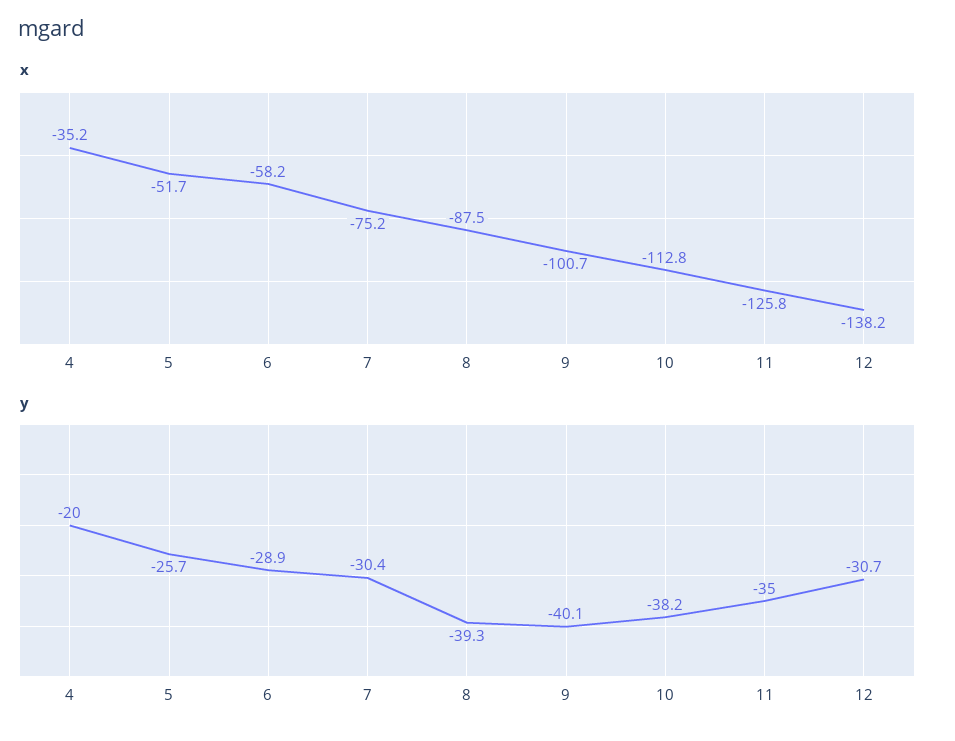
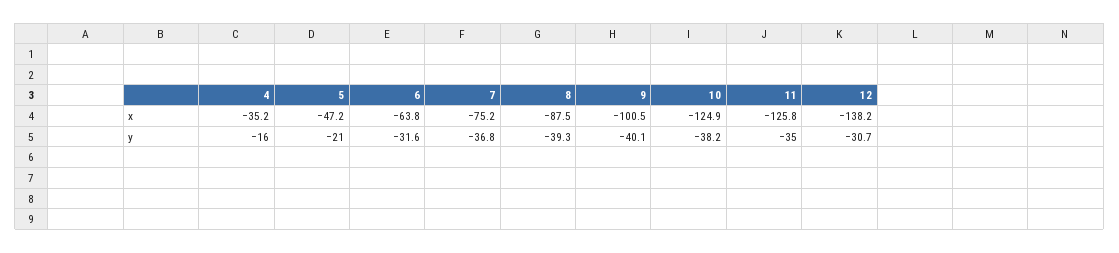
x, 5: -51.7 -> -47.2
x, 6: -58.2 -> -63.8
x, 9: -100.7 -> -100.5
x, 10: -112.8 -> -124.9
y, 4: -20 -> -16
y, 5: -25.7 -> -21
y, 6: -28.9 -> -31.6
y, 7: -30.4 -> -36.8

